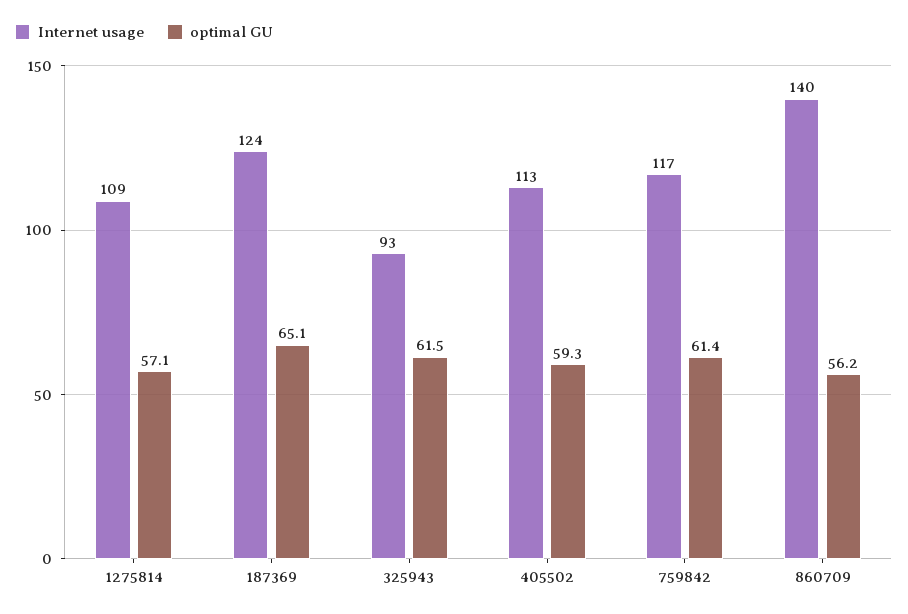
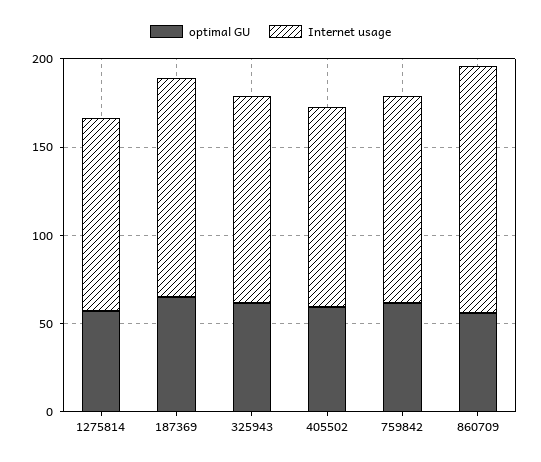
Internet usage, 325943: 93 -> 120

